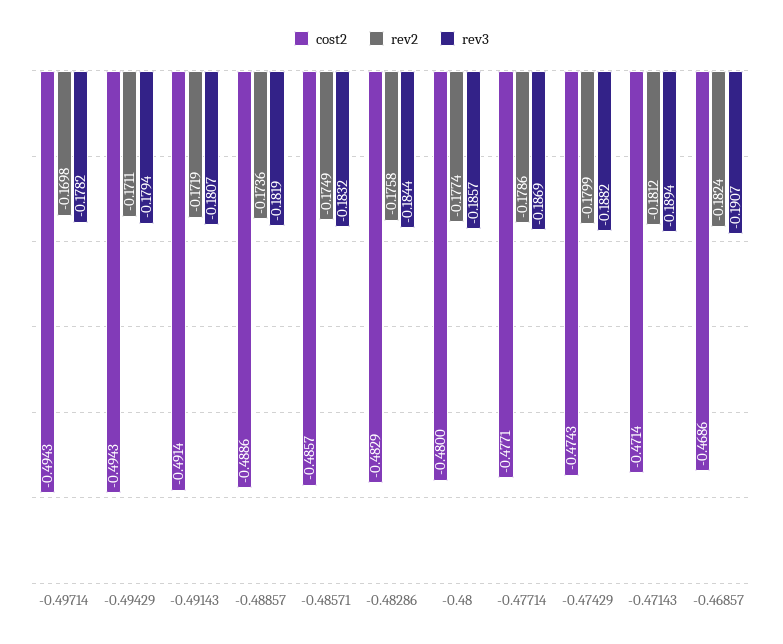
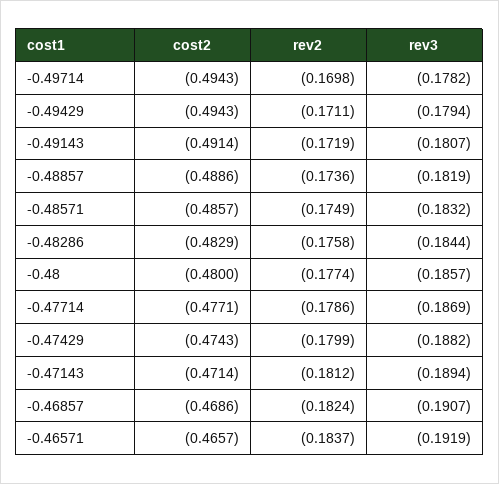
cost2, -0.46571: none -> -0.4657
rev2, -0.46571: none -> -0.1837
rev3, -0.46571: none -> -0.1919

